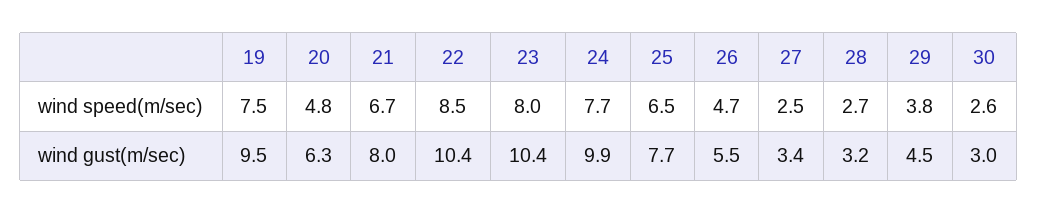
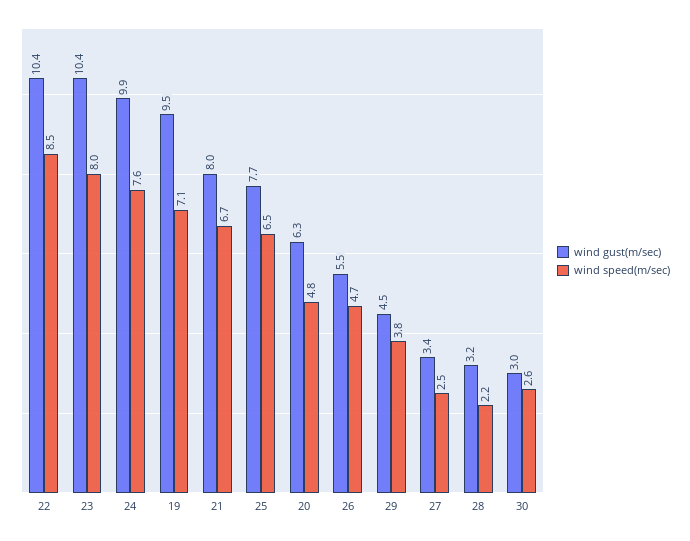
wind speed(m/sec), 19: 7.5 -> 7.1
wind speed(m/sec), 24: 7.7 -> 7.6
wind speed(m/sec), 28: 2.7 -> 2.2

